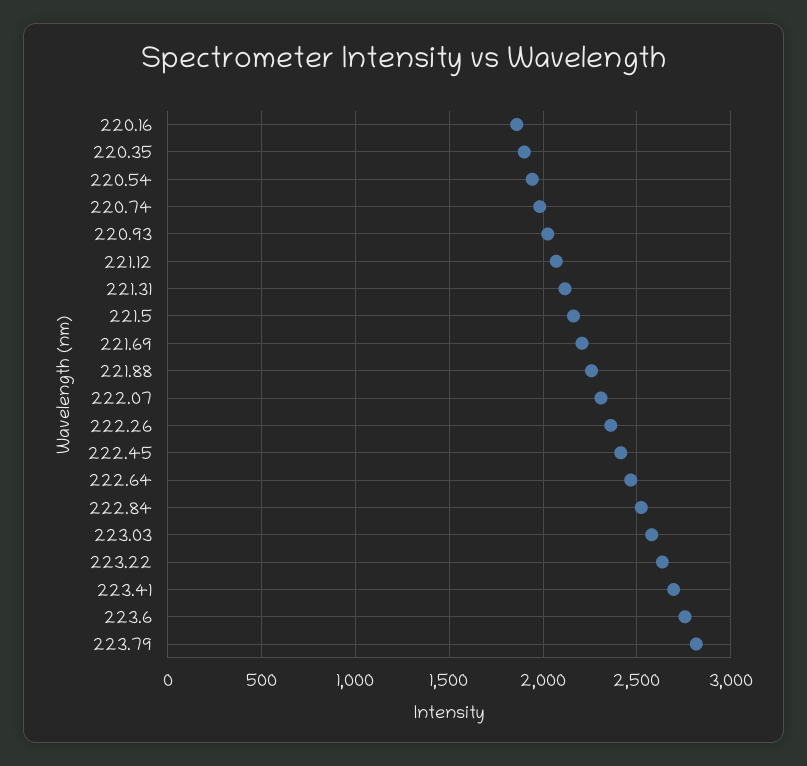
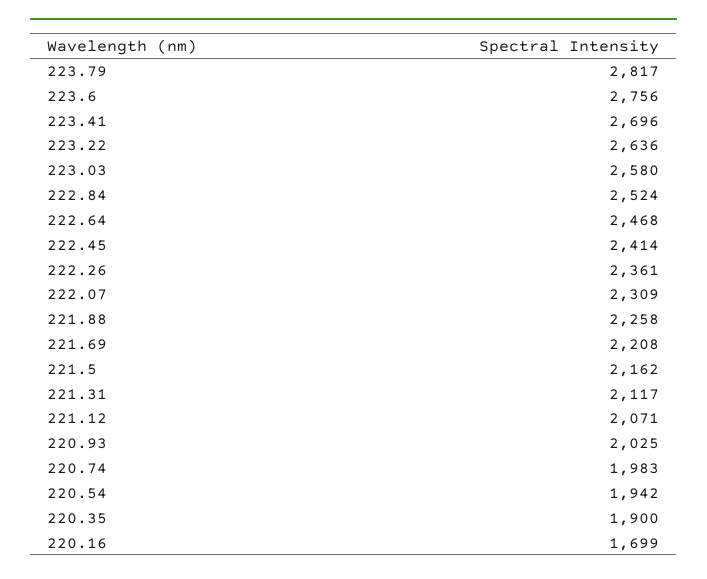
220.16: 1850 -> 1699

